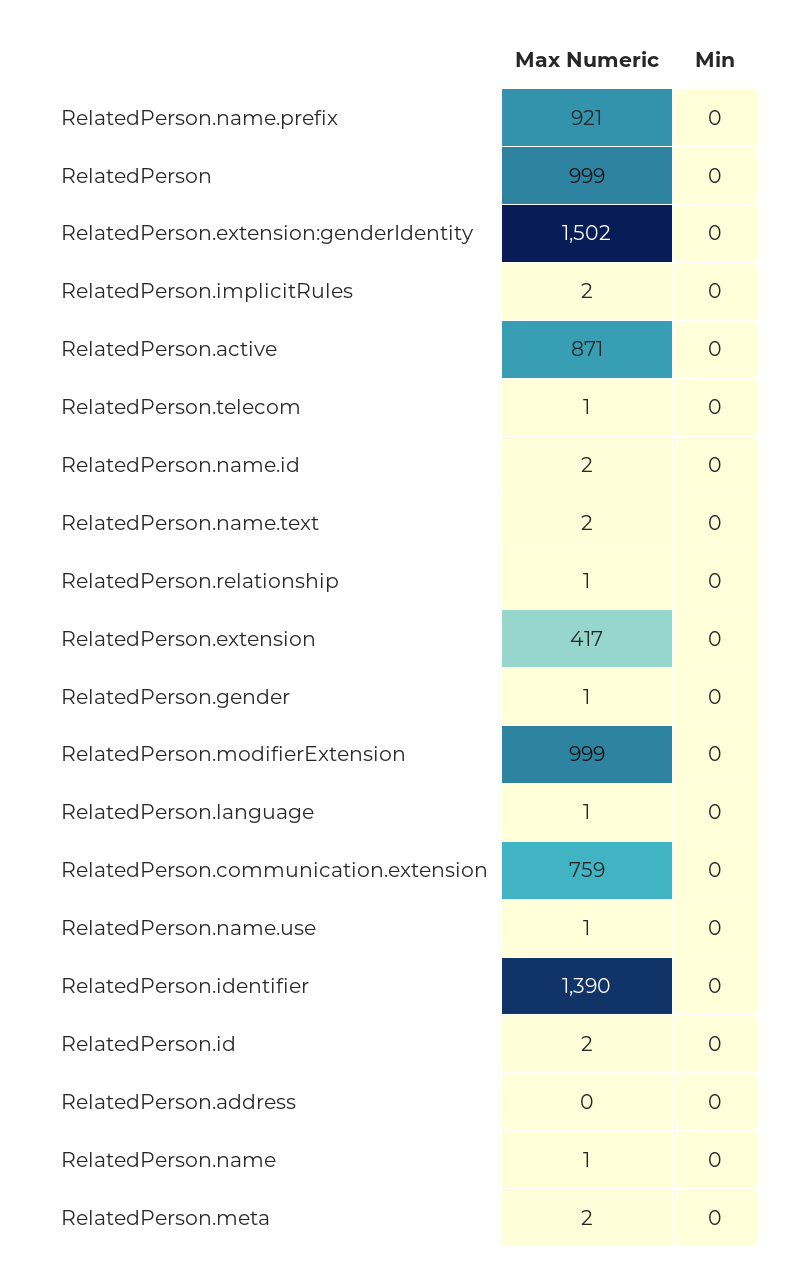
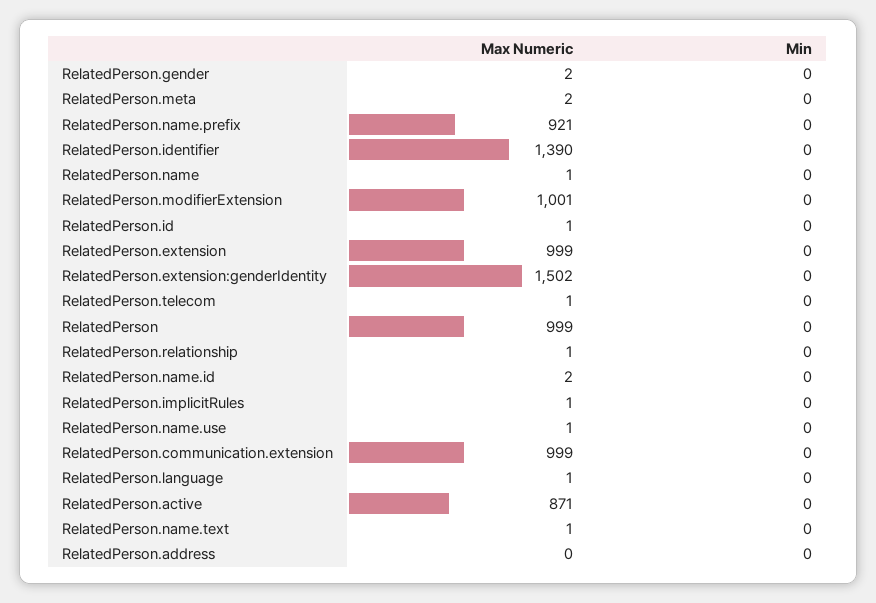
Max Numeric, RelatedPerson.implicitRules: 2 -> 1
Max Numeric, RelatedPerson.name.text: 2 -> 1
Max Numeric, RelatedPerson.extension: 417 -> 999
Max Numeric, RelatedPerson.gender: 1 -> 2
Max Numeric, RelatedPerson.modifierExtension: 999 -> 1001
Max Numeric, RelatedPerson.communication.extension: 759 -> 999
Max Numeric, RelatedPerson.id: 2 -> 1

